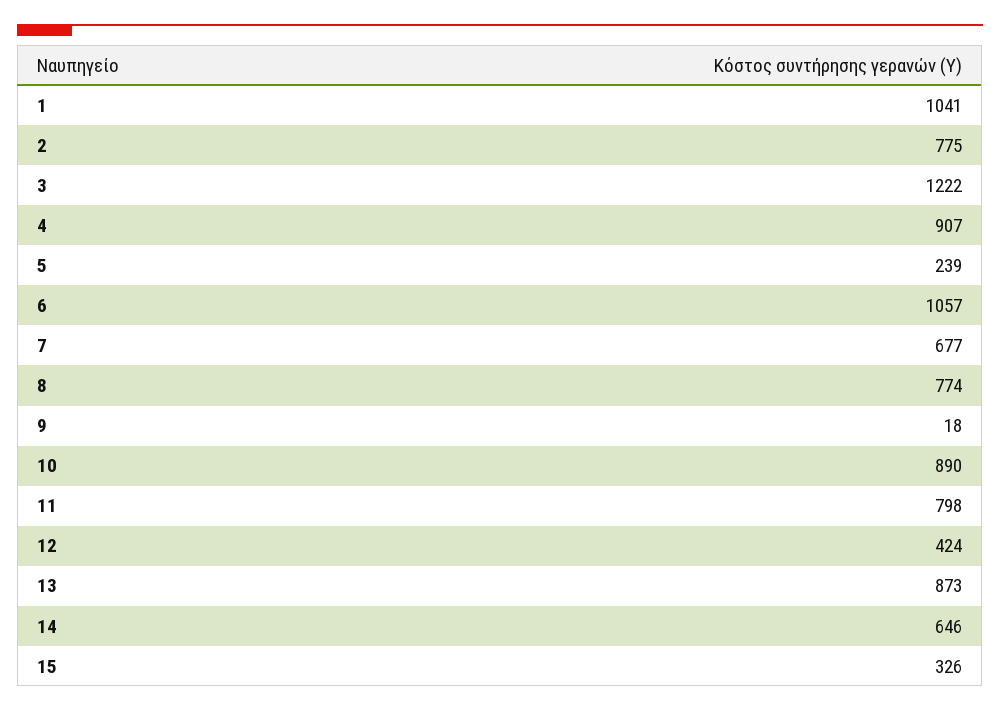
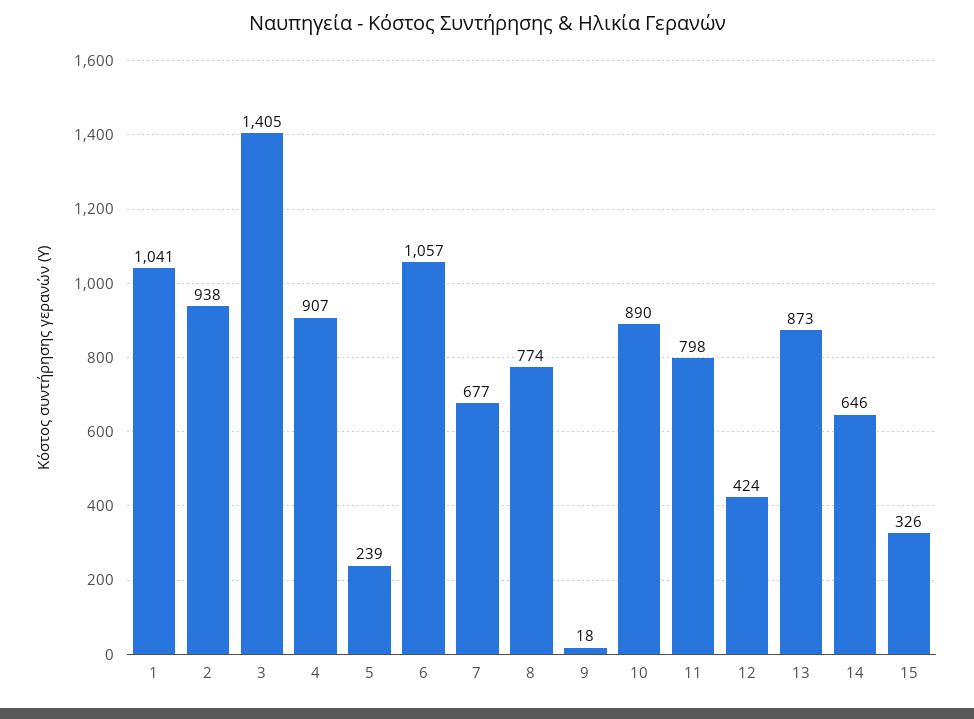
2: 775 -> 938
3: 1222 -> 1405

